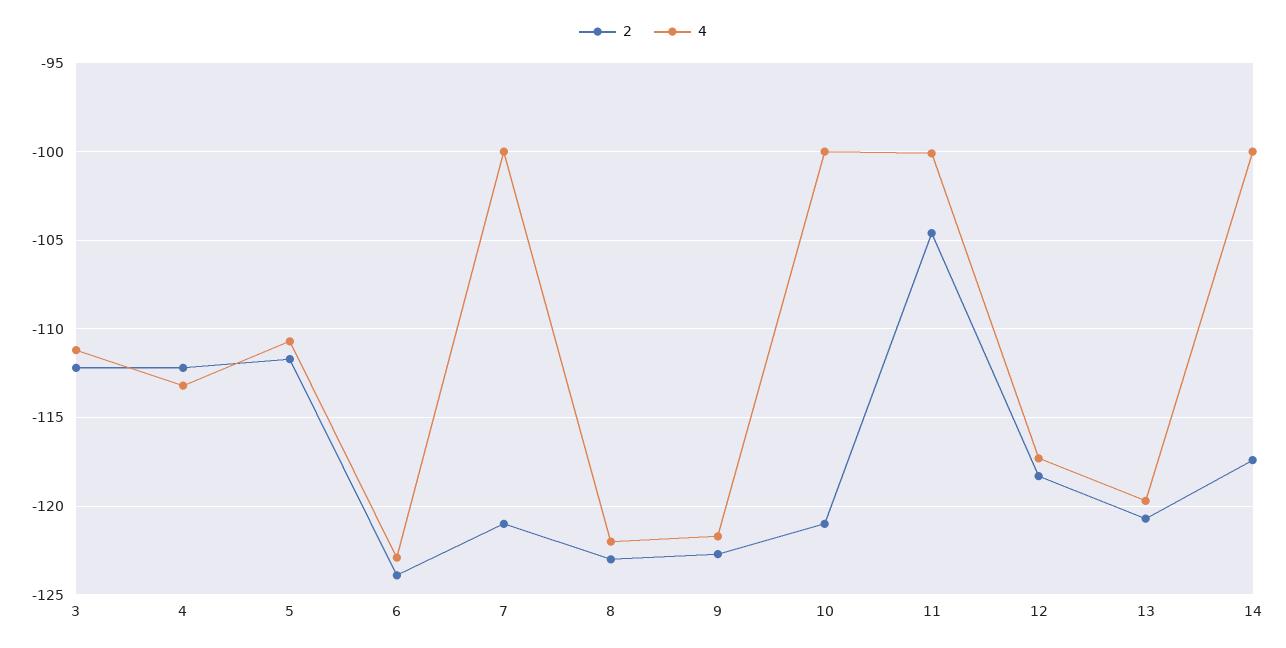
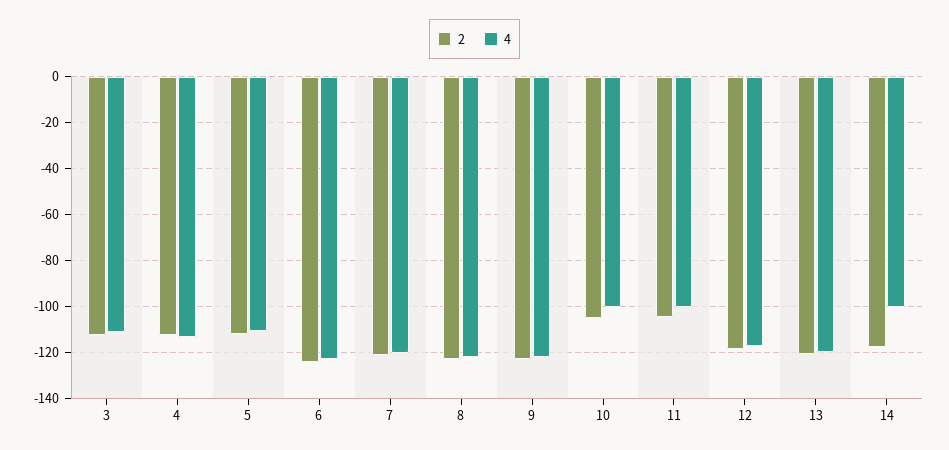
4, 7: -100 -> -120
2, 10: -121 -> -105

